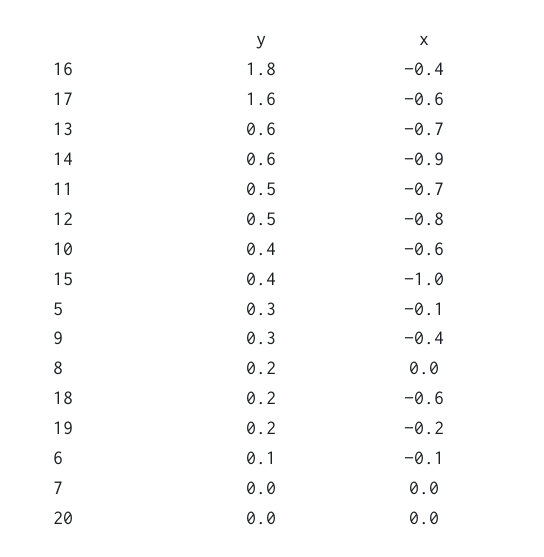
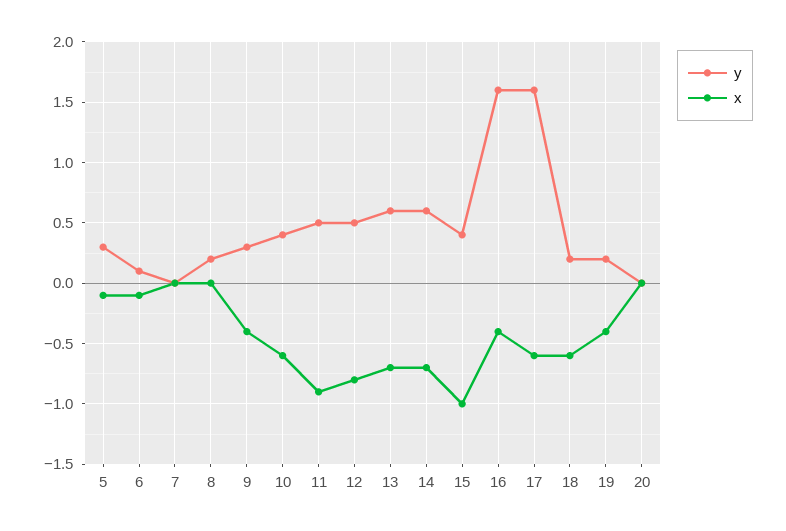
y, 16: 1.8 -> 1.6
x, 14: -0.9 -> -0.7
x, 11: -0.7 -> -0.9
x, 19: -0.2 -> -0.4

